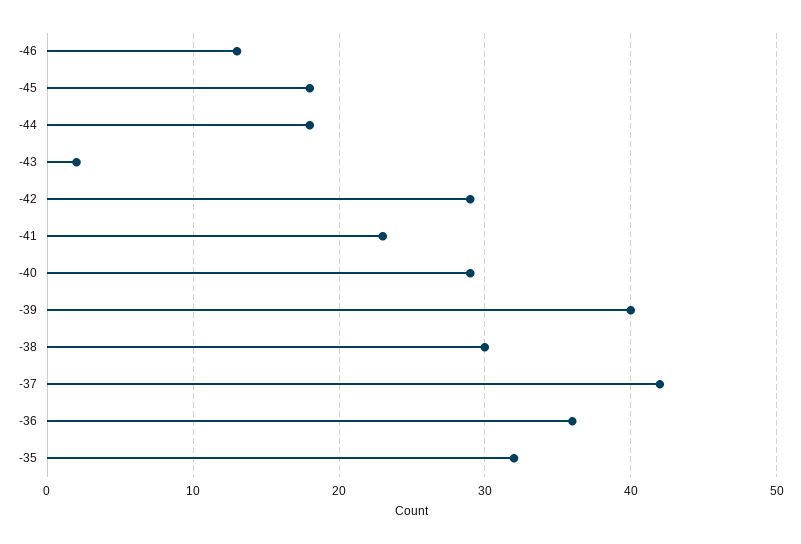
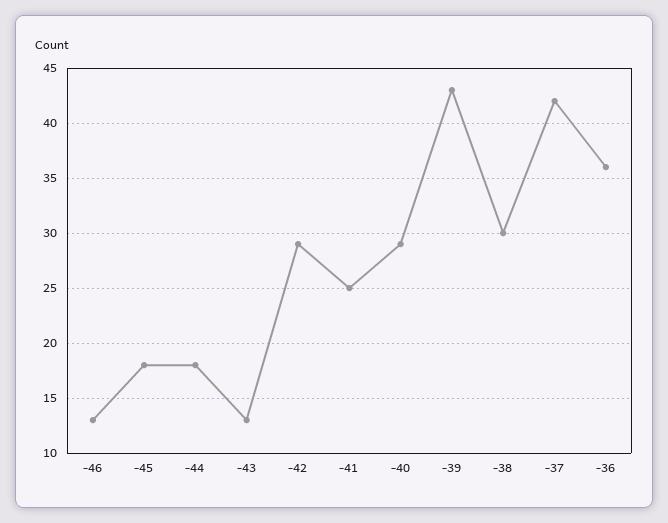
-43: 2 -> 13
-41: 23 -> 25
-39: 40 -> 43
-35: 32 -> none

